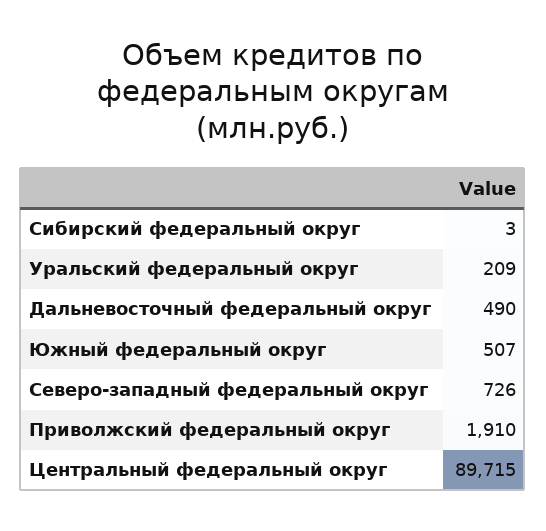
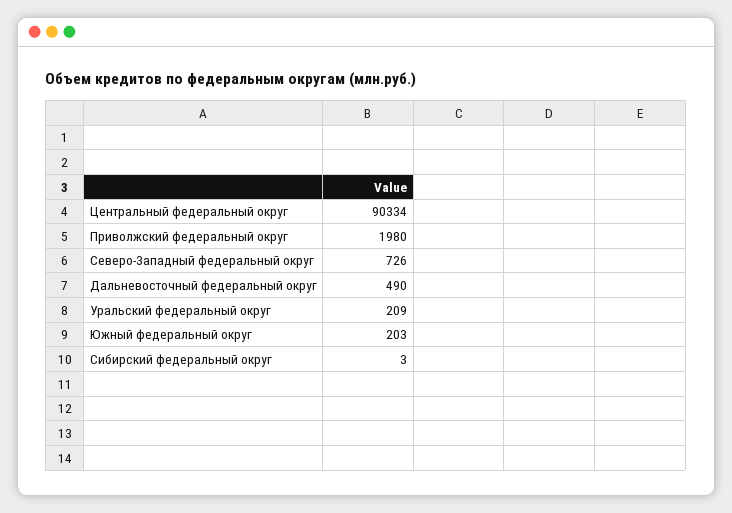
Южный федеральный округ: 507 -> 203
Приволжский федеральный округ: 1910 -> 1980
Центральный федеральный округ: 89715 -> 90334

